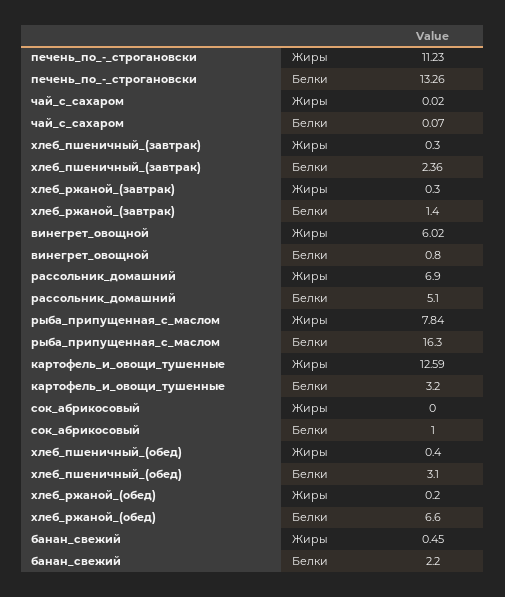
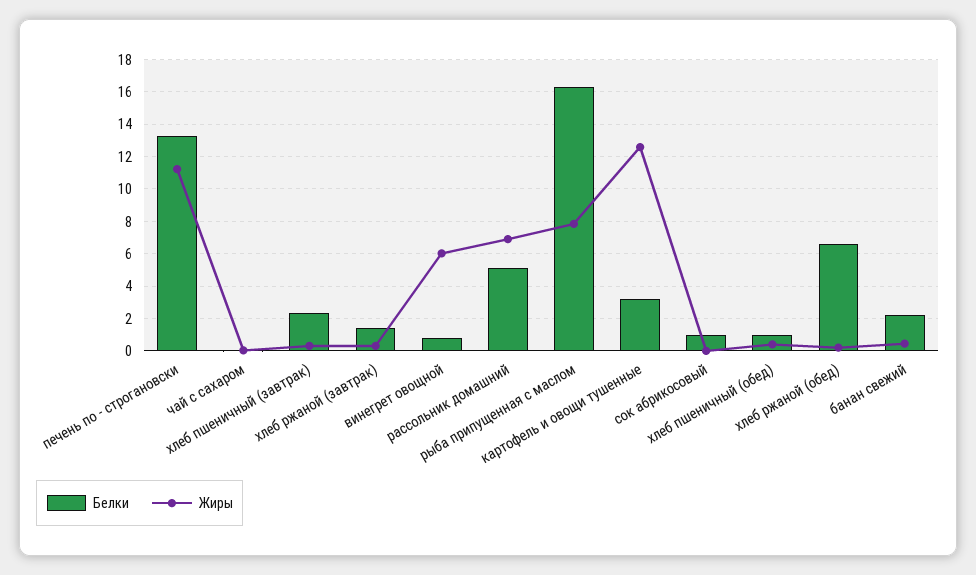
Белки, хлеб_пшеничный_(обед): 3.1 -> 1

